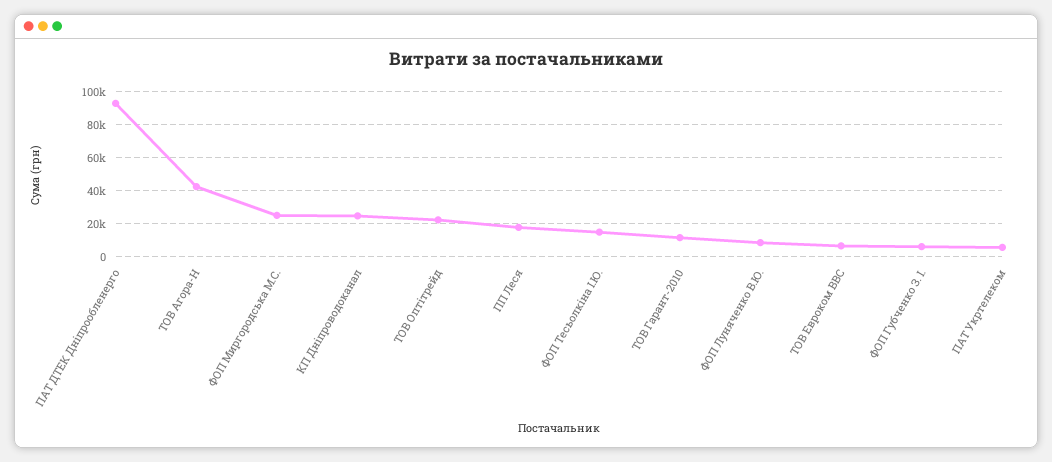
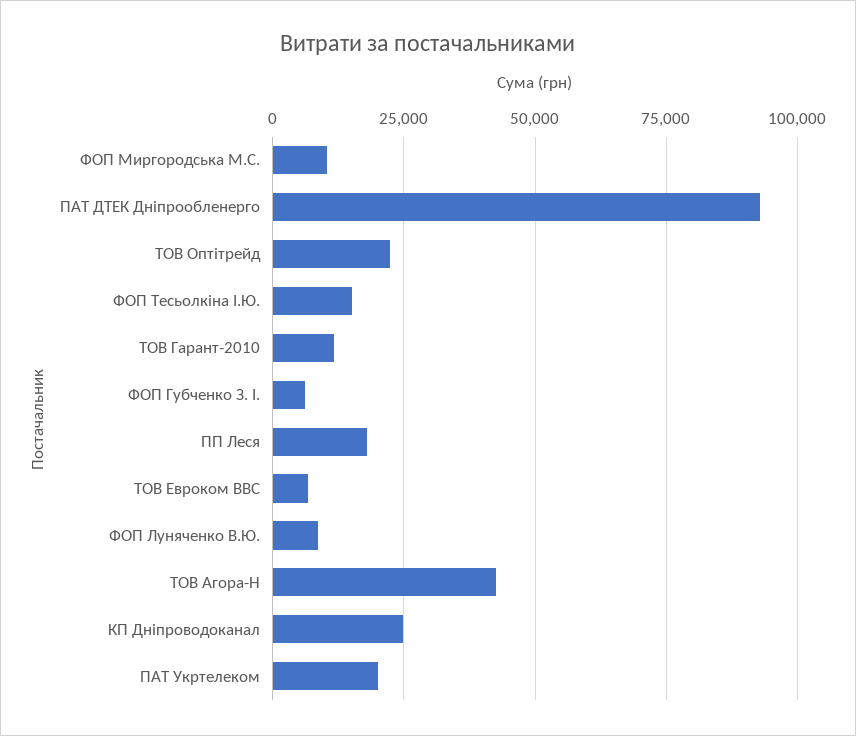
ФОП Миргородська М.С.: 25000 -> 10000
ПАТ Укртелеком: 5000 -> 20000

